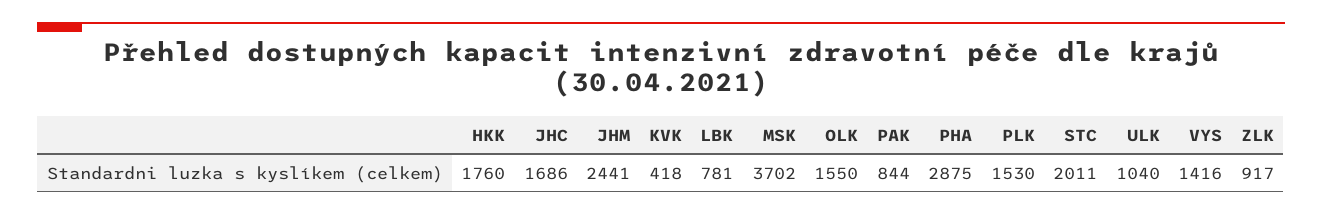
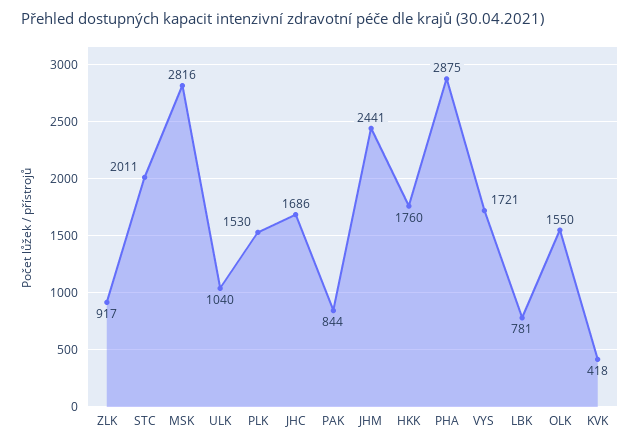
MSK: 3702 -> 2816
VYS: 1416 -> 1721

